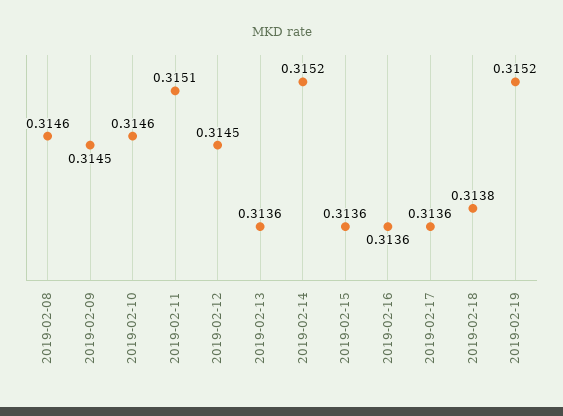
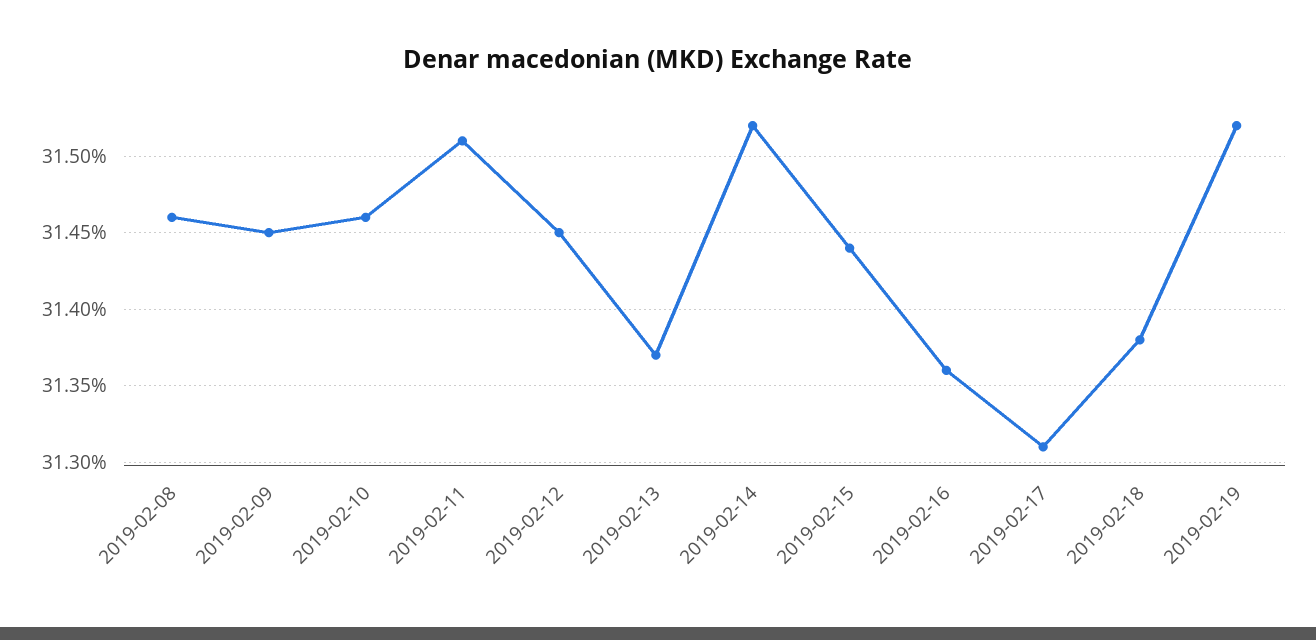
2019-02-13: 0.3136 -> 0.3137
2019-02-15: 0.3136 -> 0.3144
2019-02-17: 0.3136 -> 0.3131

